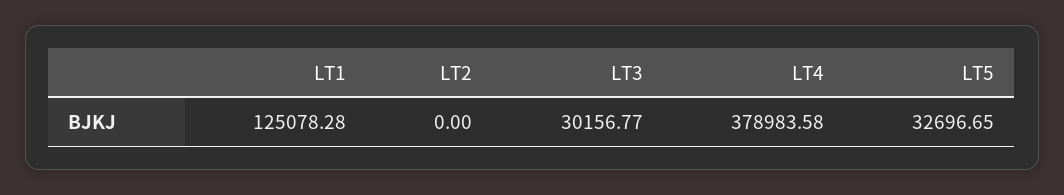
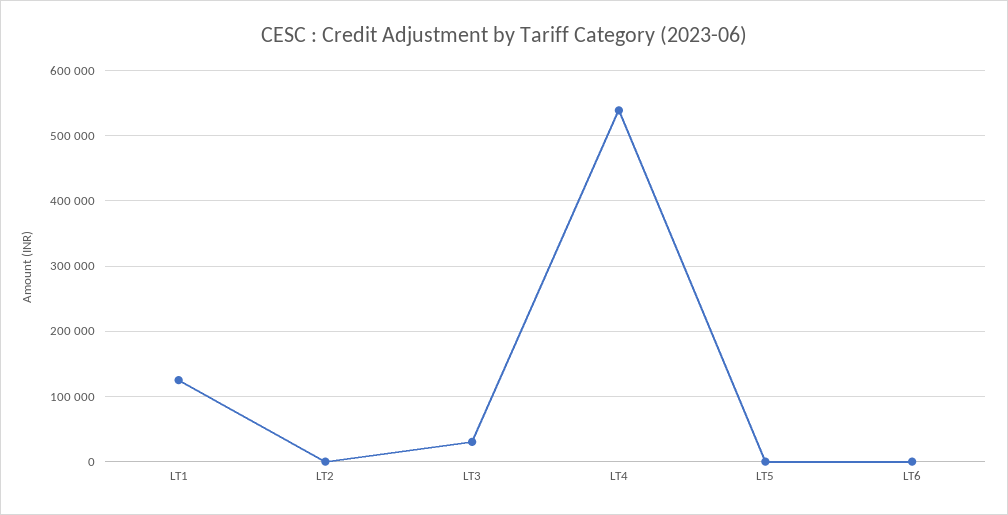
LT4: 378983.58 -> 540000
LT5: 32696.65 -> 0
LT6: none -> 0

